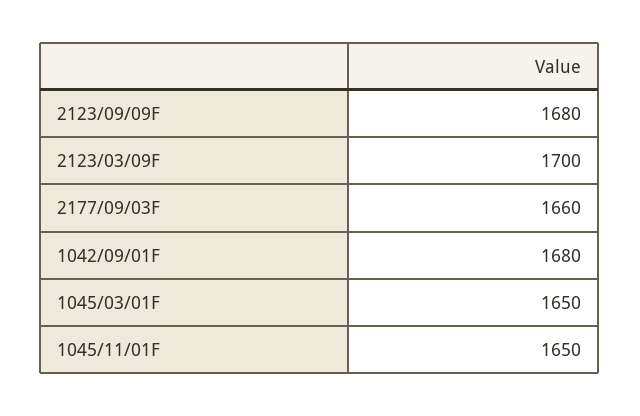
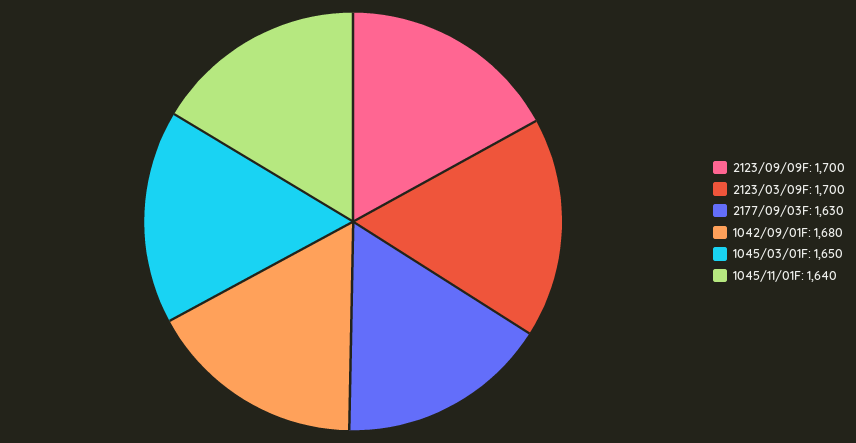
2123/09/09F: 1680 -> 1700
2177/09/03F: 1660 -> 1630
1045/11/01F: 1650 -> 1640

